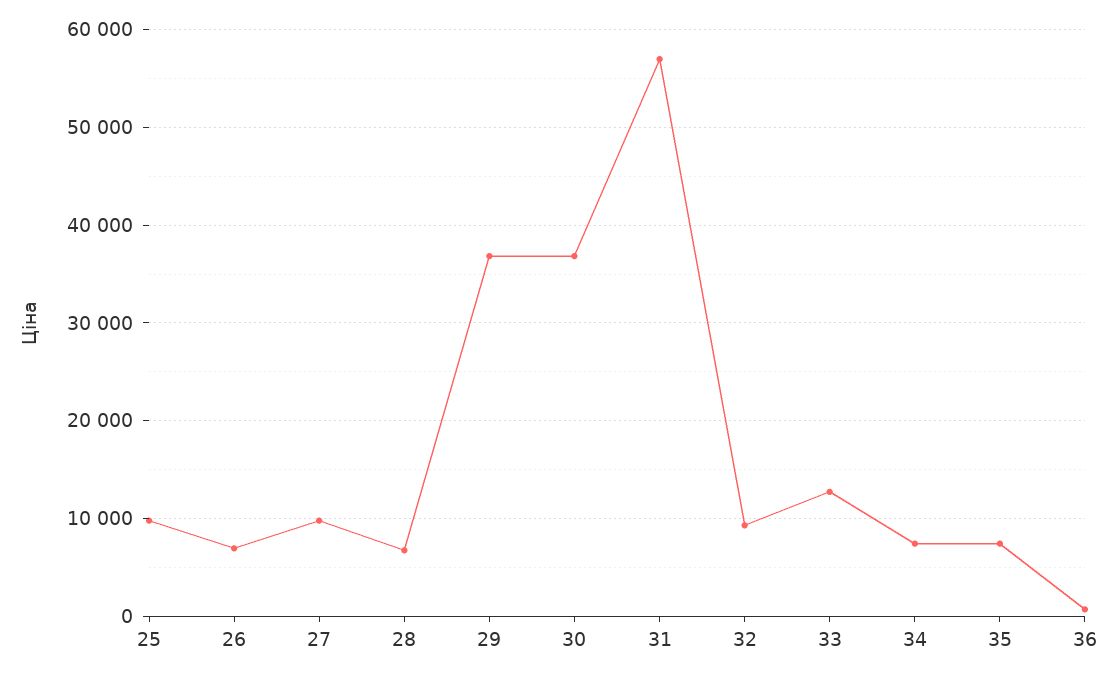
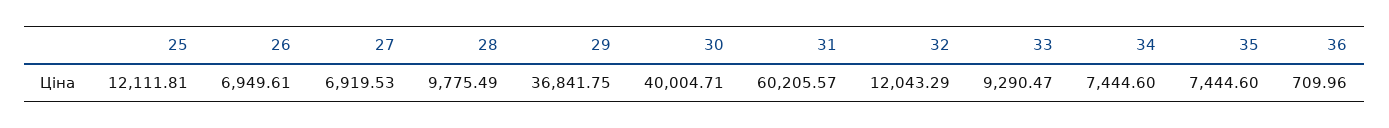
25: 10000 -> 12111.81
27: 10000 -> 6919.53
28: 7000 -> 9775.49
30: 37000 -> 40004.71
31: 57000 -> 60205.57
32: 9000 -> 12043.29
33: 13000 -> 9290.47

